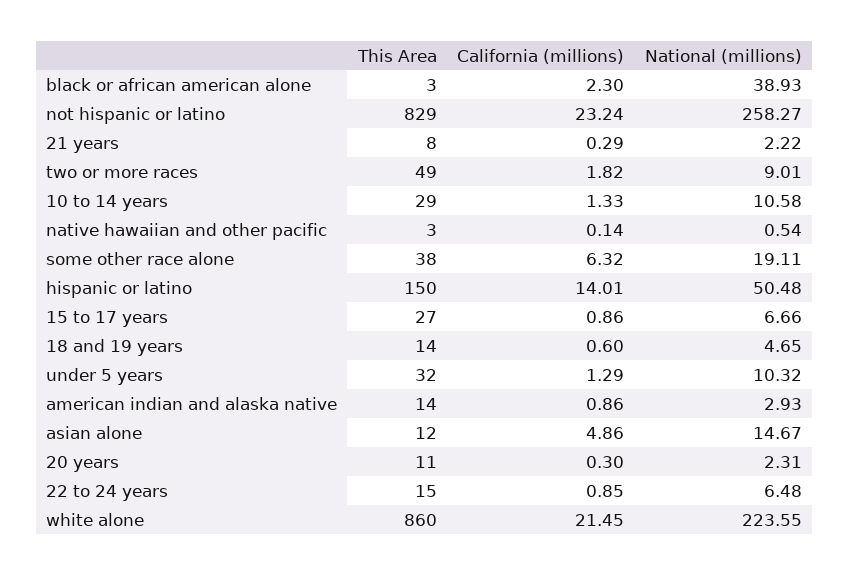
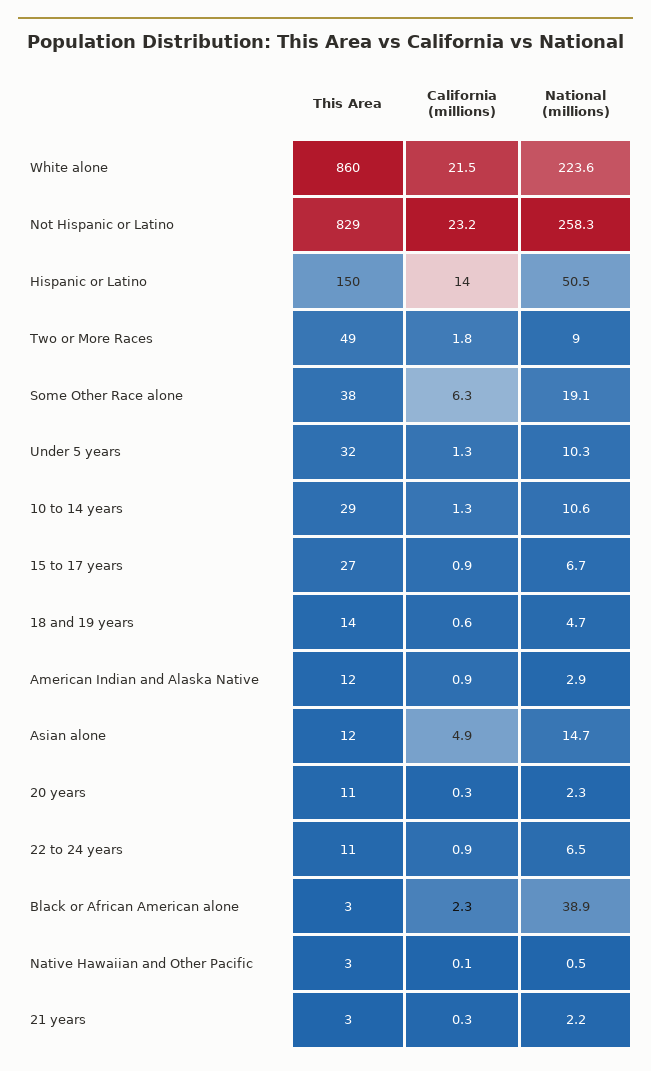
This Area, 21 years: 8 -> 3
This Area, american indian and alaska native: 14 -> 12
This Area, 22 to 24 years: 15 -> 11

